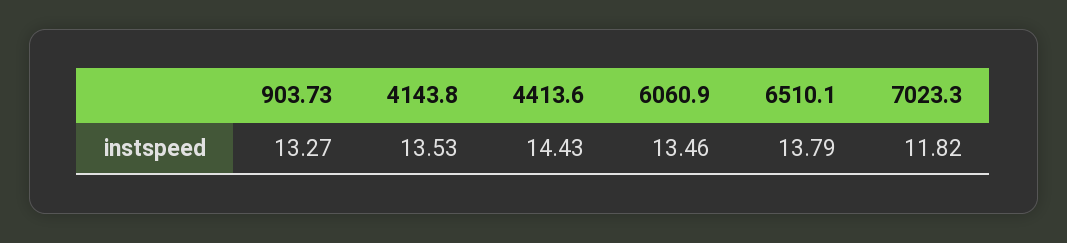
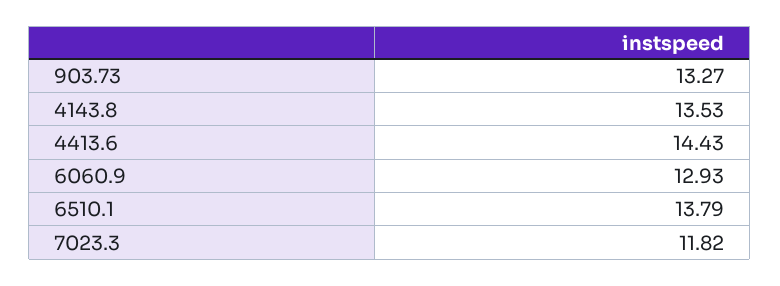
6060.9: 13.46 -> 12.93

